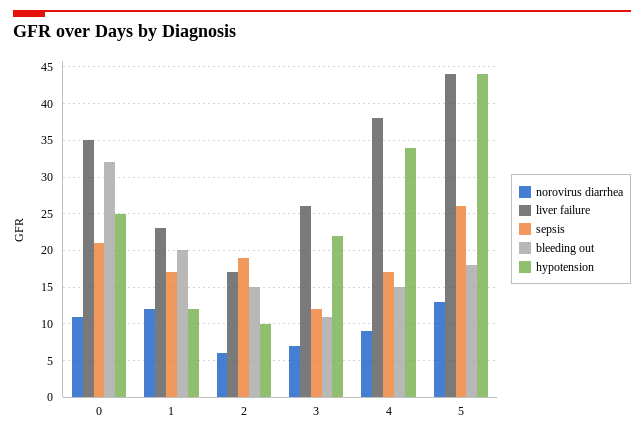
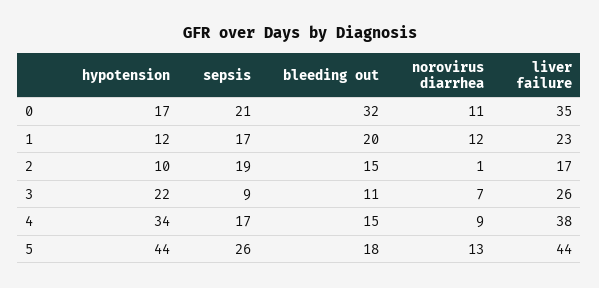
hypotension, 0: 25 -> 17
norovirus diarrhea, 2: 6 -> 1
sepsis, 3: 12 -> 9

